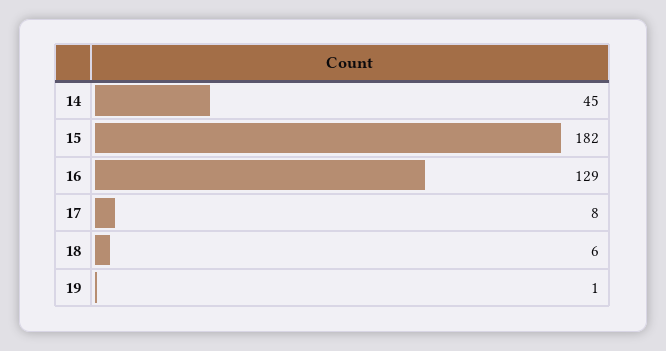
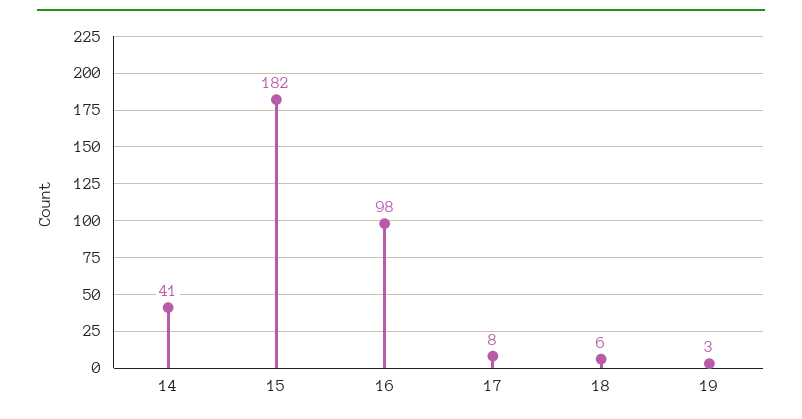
14: 45 -> 41
16: 129 -> 98
19: 1 -> 3

